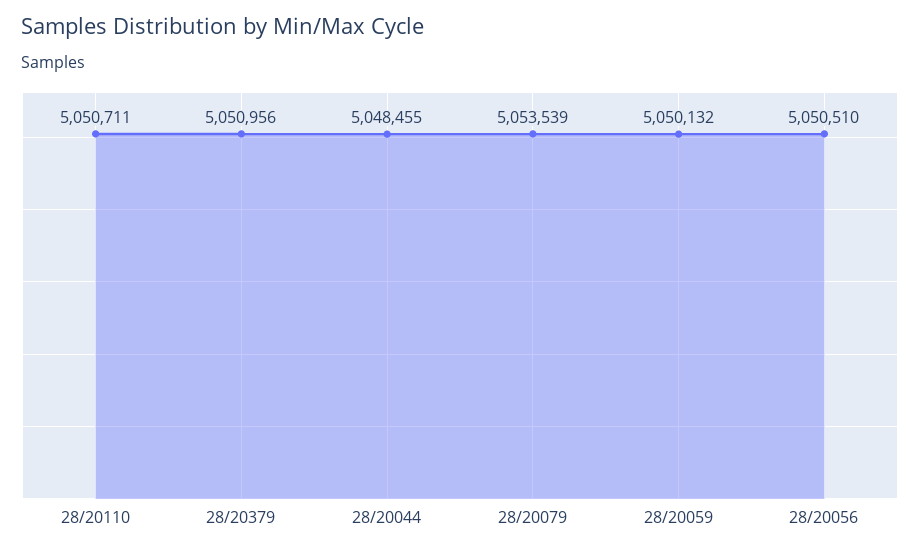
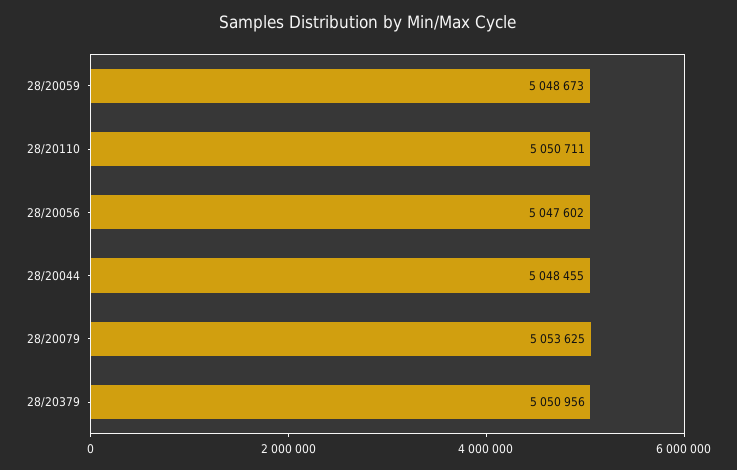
28/20079: 5053539 -> 5053625
28/20059: 5050132 -> 5048673
28/20056: 5050510 -> 5047602

